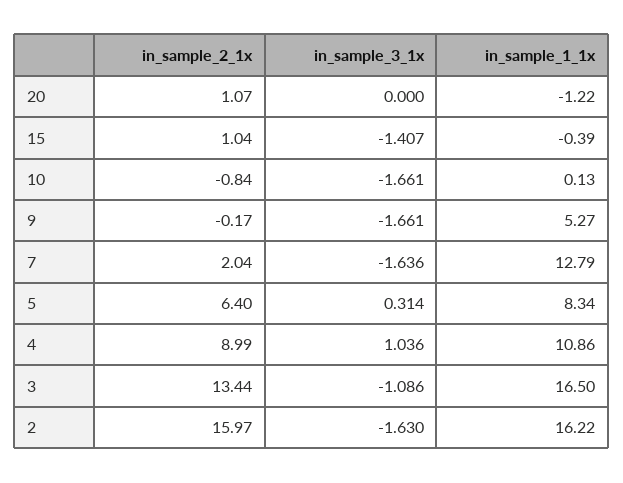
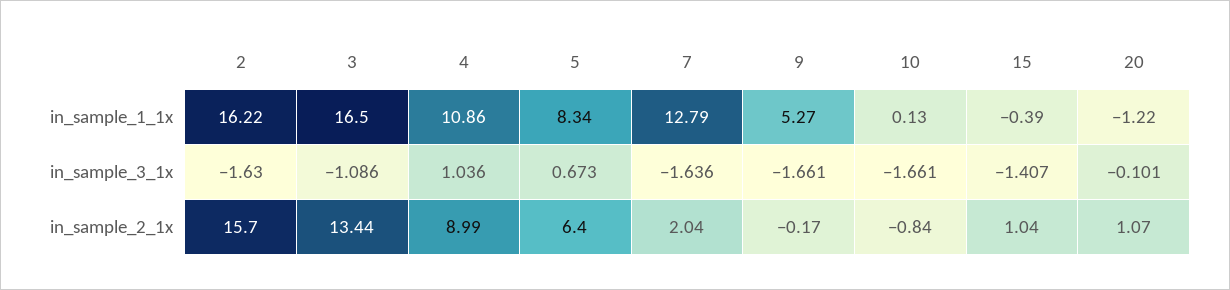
in_sample_3_1x, 20: 0 -> -0.101
in_sample_3_1x, 5: 0.314 -> 0.673
in_sample_2_1x, 2: 15.97 -> 15.7

